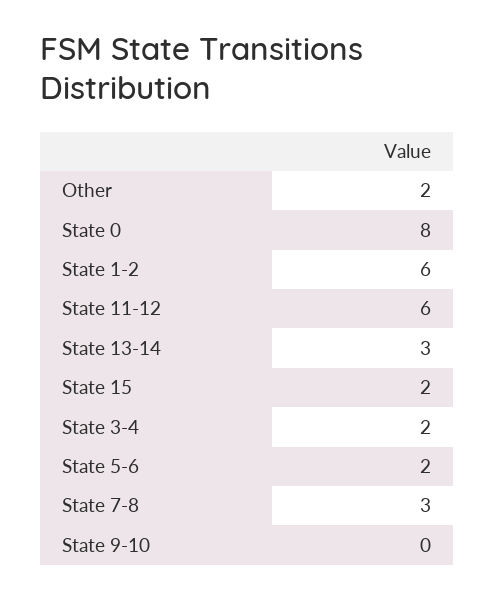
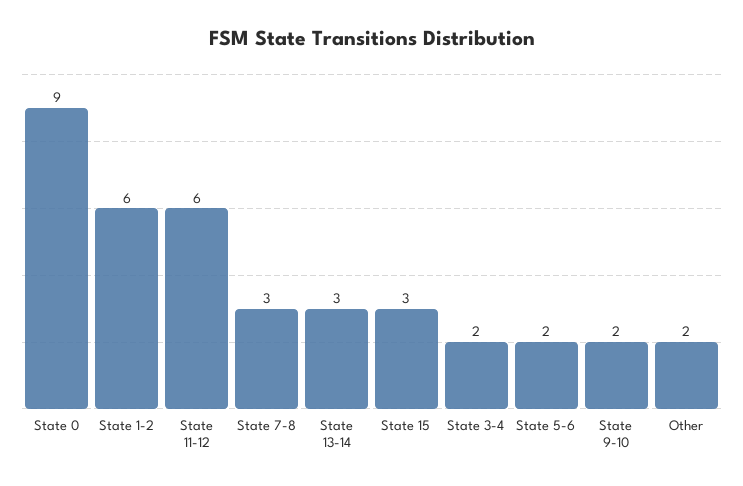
State 0: 8 -> 9
State 15: 2 -> 3
State 9-10: 0 -> 2

